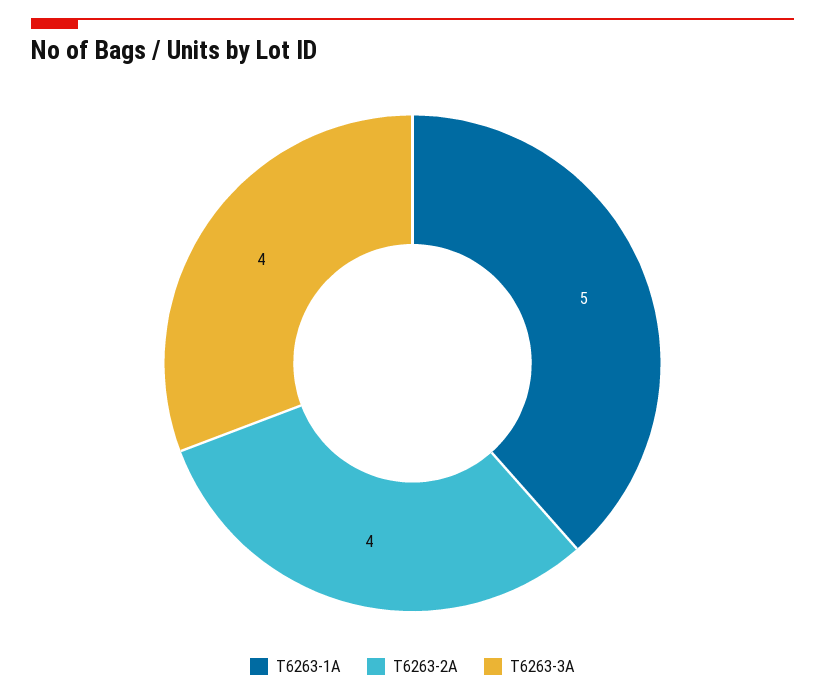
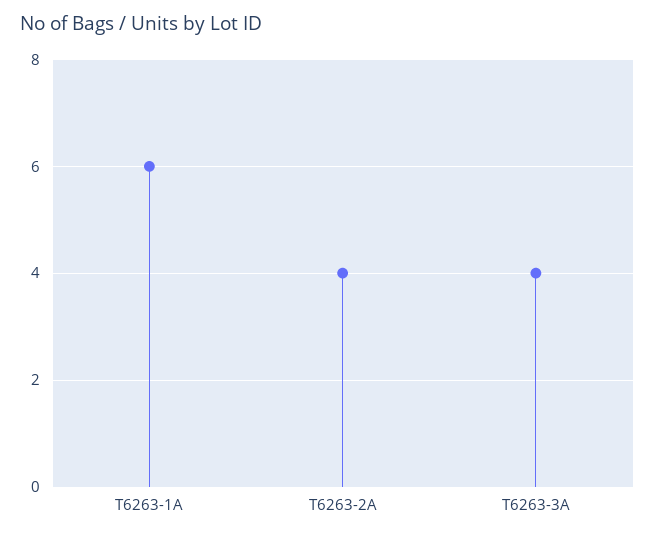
T6263-1A: 5 -> 6

